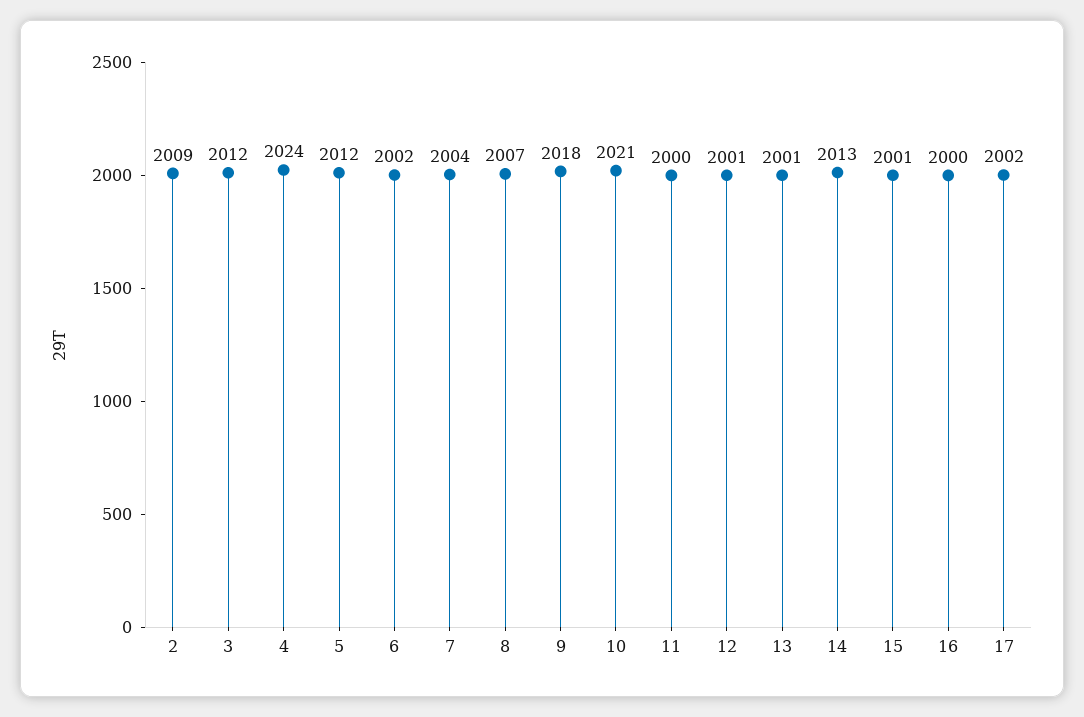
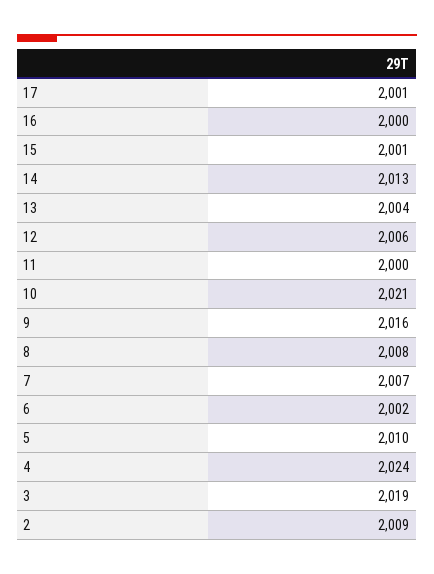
3: 2012 -> 2019
5: 2012 -> 2010
7: 2004 -> 2007
8: 2007 -> 2008
9: 2018 -> 2016
12: 2001 -> 2006
13: 2001 -> 2004
17: 2002 -> 2001

